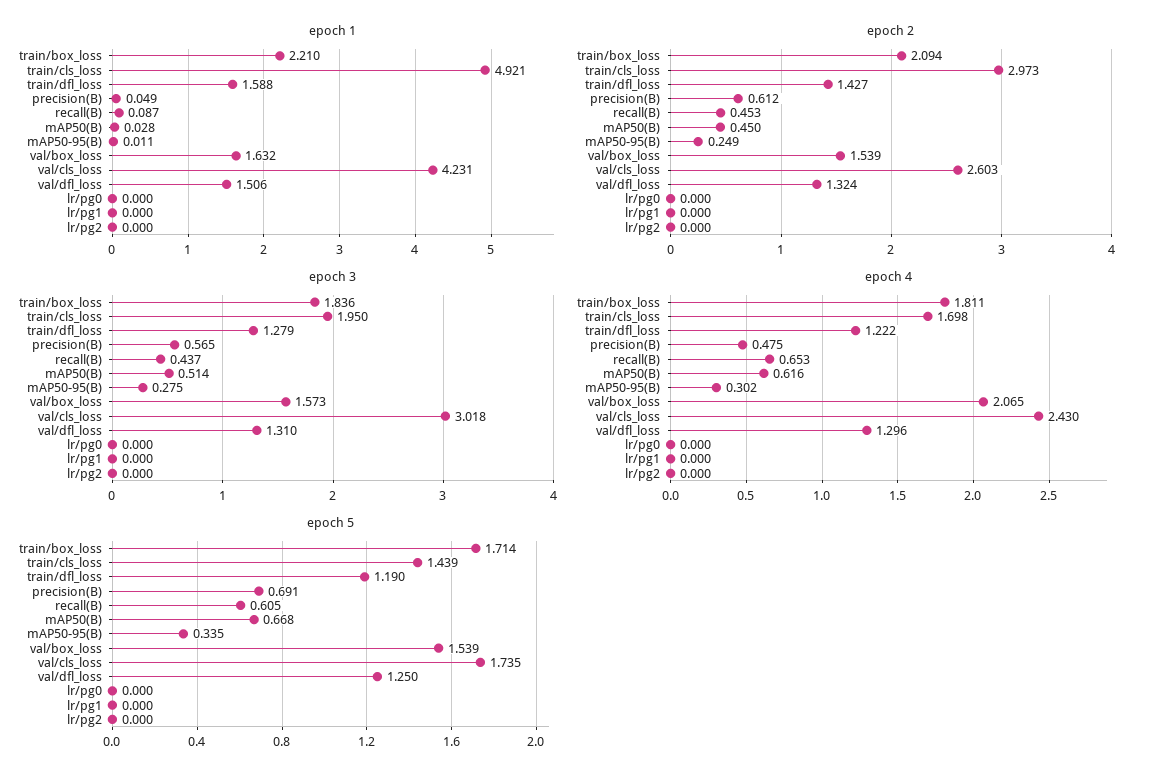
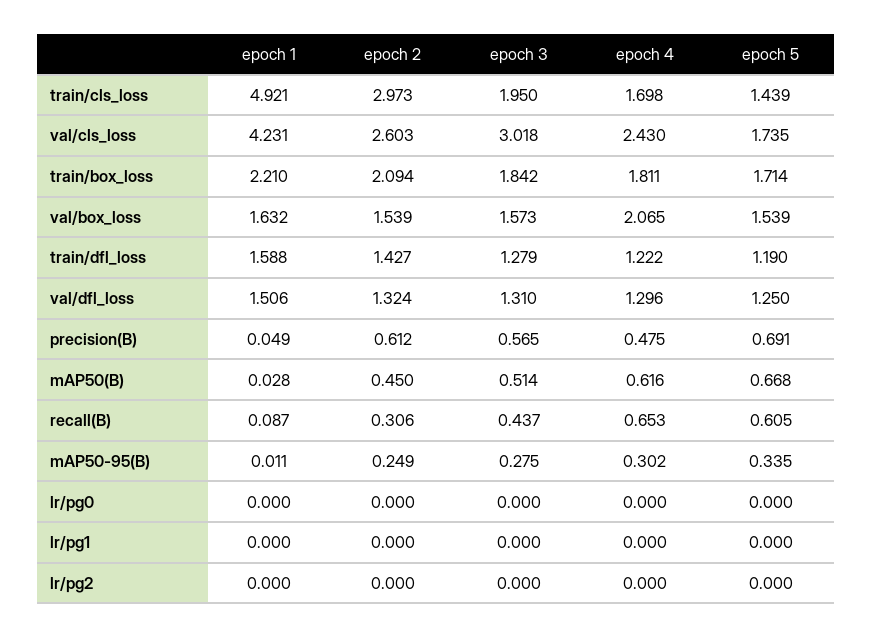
epoch 2, recall(B): 0.453 -> 0.306
epoch 3, train/box_loss: 1.836 -> 1.842

